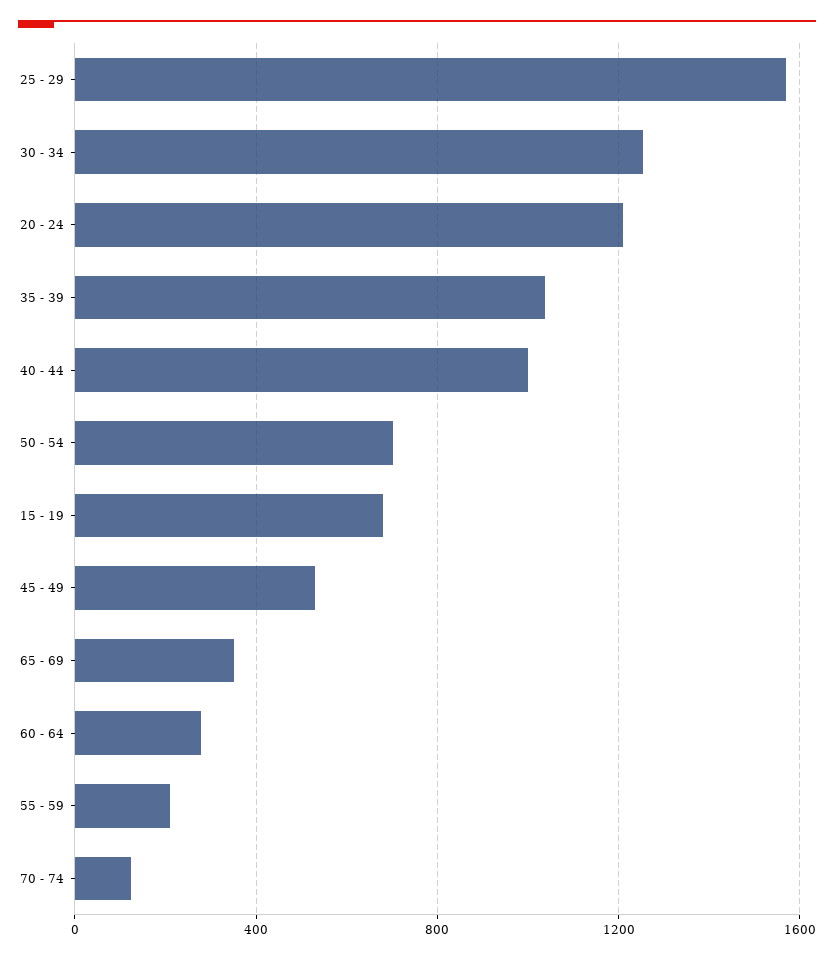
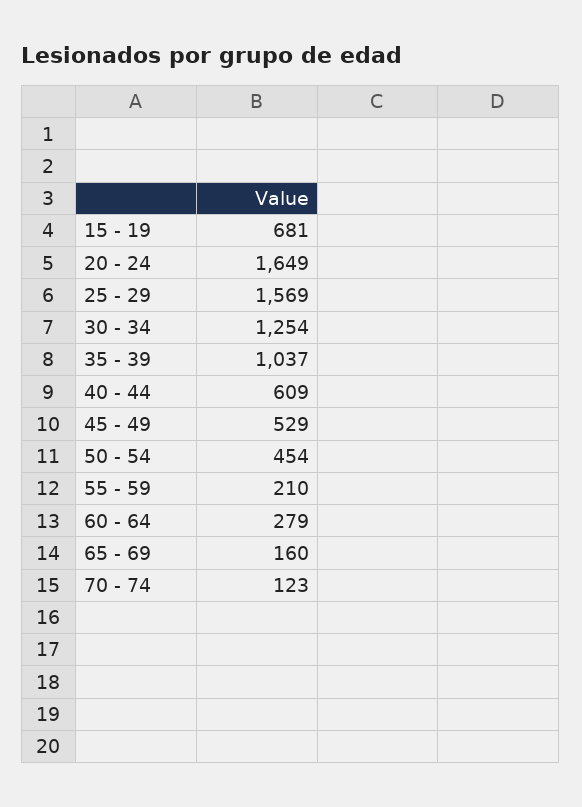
20 - 24: 1200 -> 1649
40 - 44: 1000 -> 609
50 - 54: 700 -> 454
65 - 69: 350 -> 160

